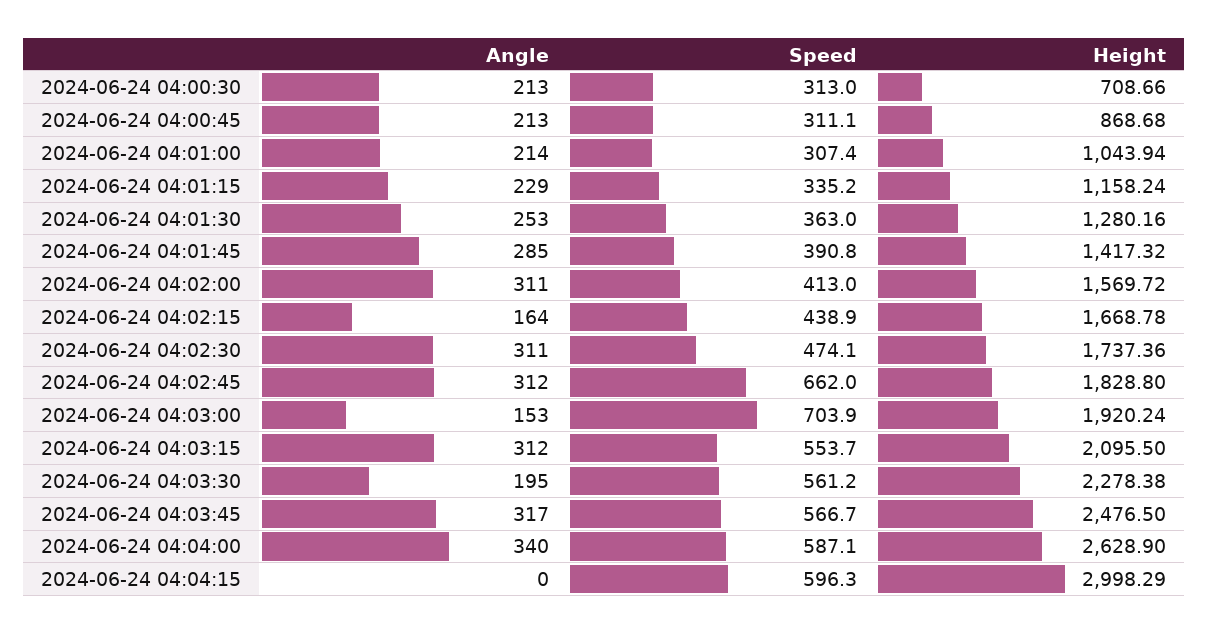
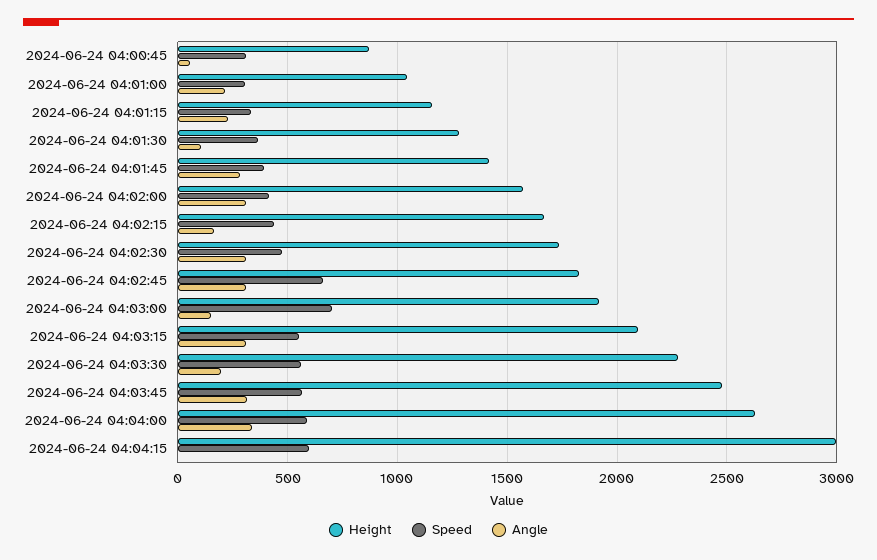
Angle, 2024-06-24 04:00:30: 213 -> none
Speed, 2024-06-24 04:00:30: 313 -> none
Height, 2024-06-24 04:00:30: 708.66 -> none
Angle, 2024-06-24 04:00:45: 213 -> 50
Angle, 2024-06-24 04:01:30: 253 -> 100

